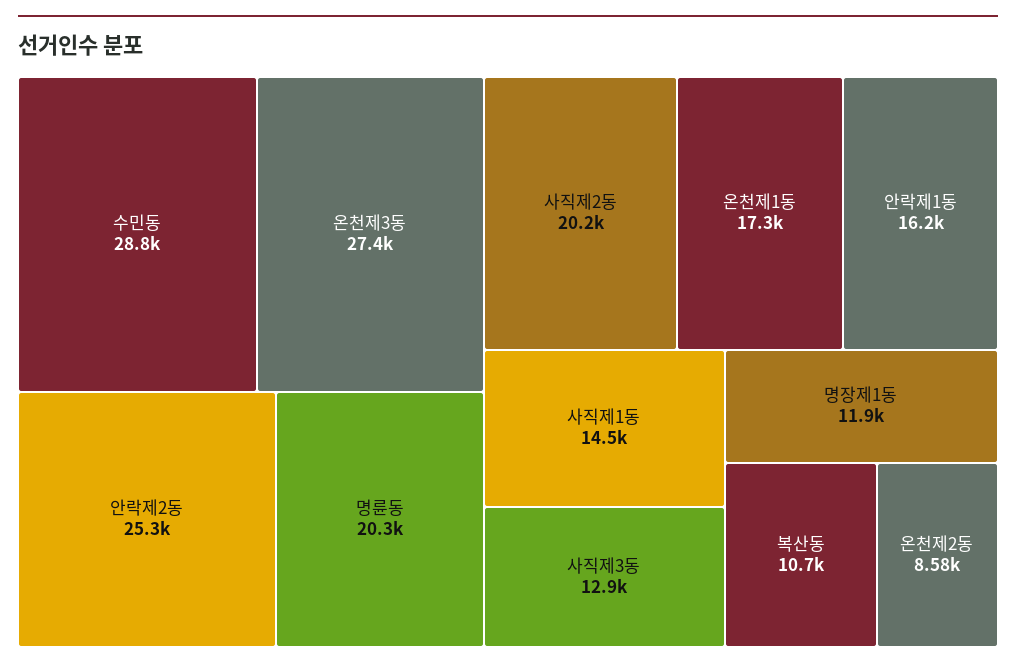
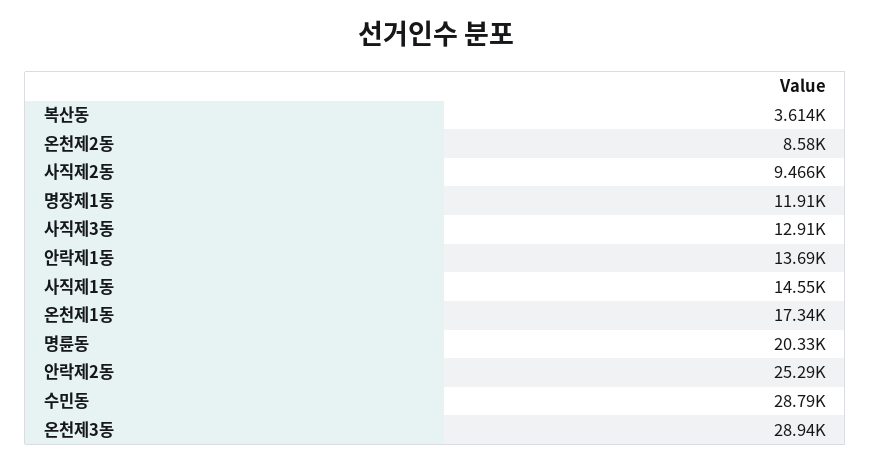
온천제3동: 27400 -> 28940
사직제2동: 20200 -> 9466
안락제1동: 16200 -> 13690
복산동: 10700 -> 3614

